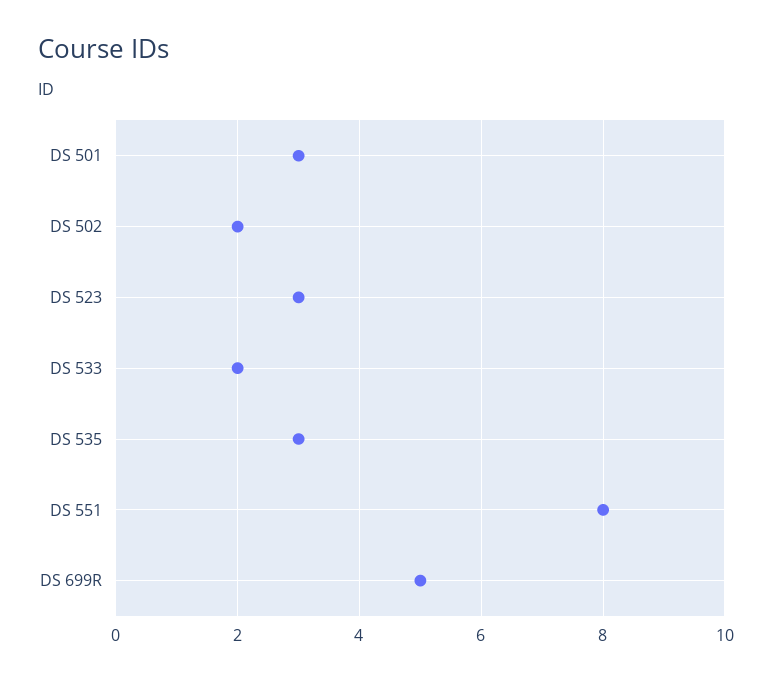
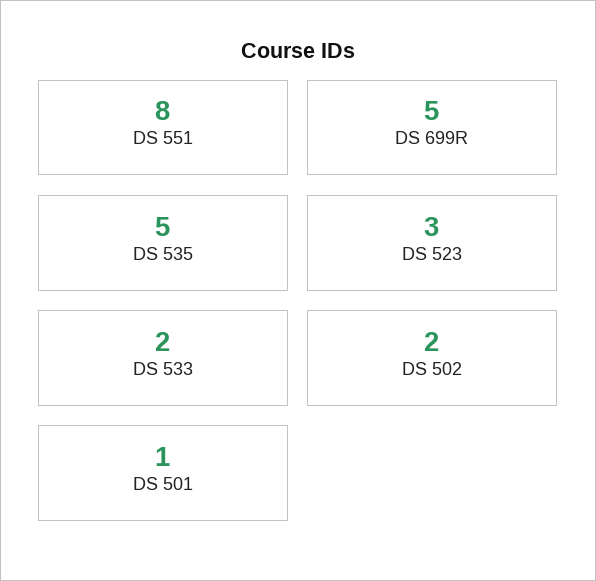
DS 501: 3 -> 1
DS 535: 3 -> 5

